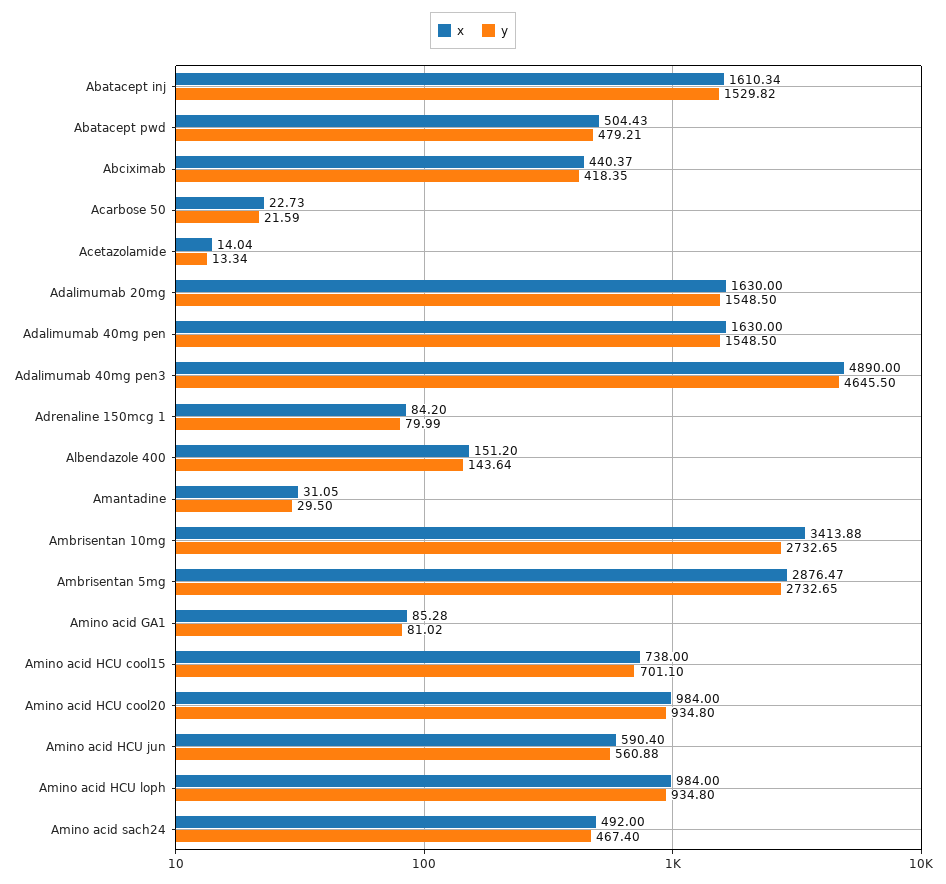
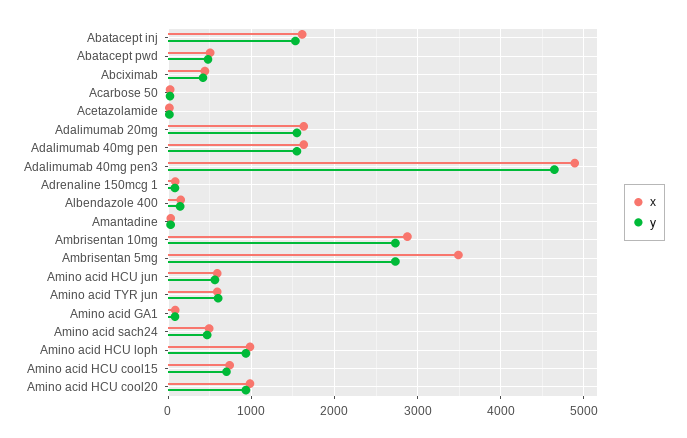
x, Ambrisentan 10mg: 3413.88 -> 2900
x, Ambrisentan 5mg: 2876.47 -> 3500
x, Amino acid TYR jun: none -> 600
y, Amino acid TYR jun: none -> 600

